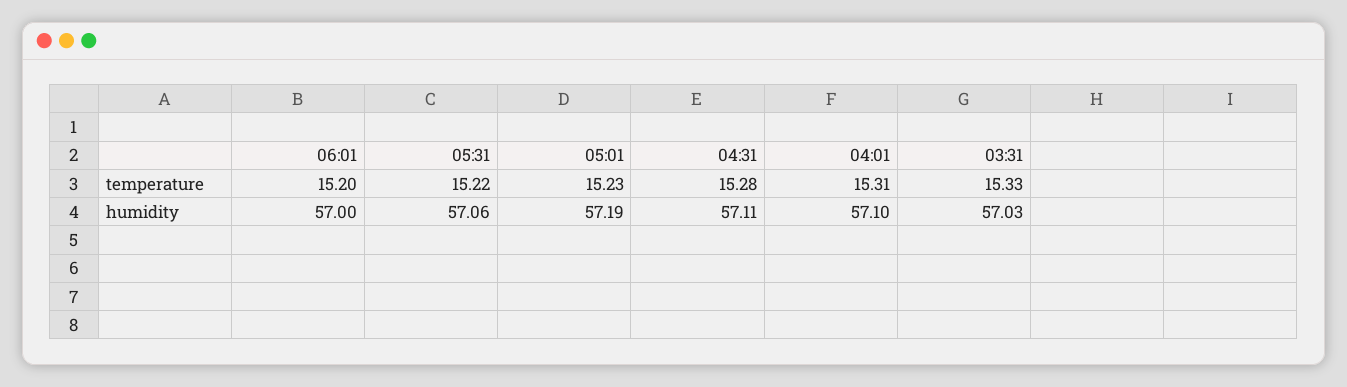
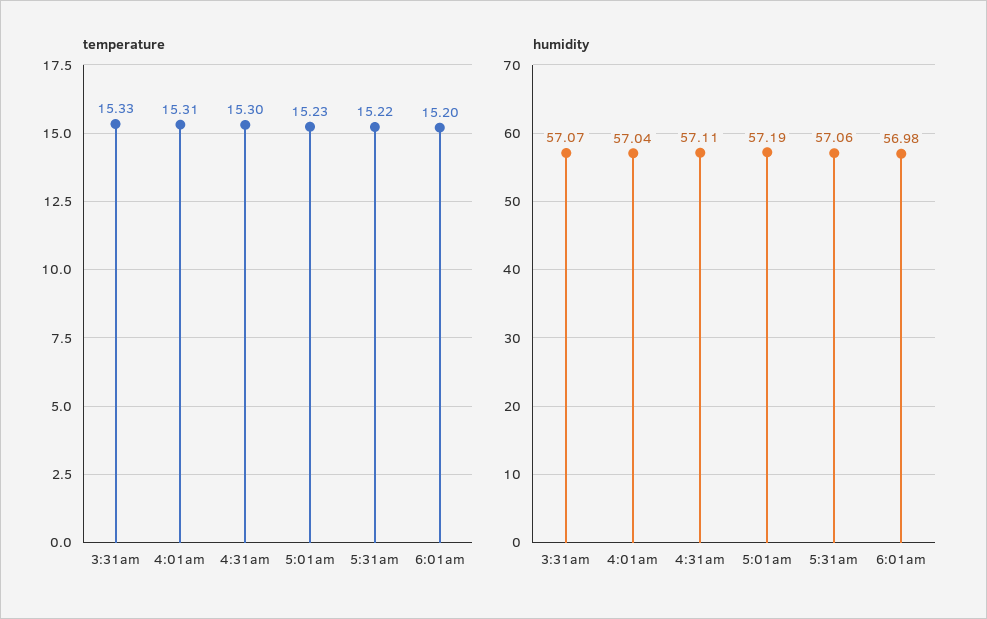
temperature, 04:31: 15.28 -> 15.3
humidity, 06:01: 57 -> 56.98
humidity, 04:01: 57.1 -> 57.04
humidity, 03:31: 57.03 -> 57.07

